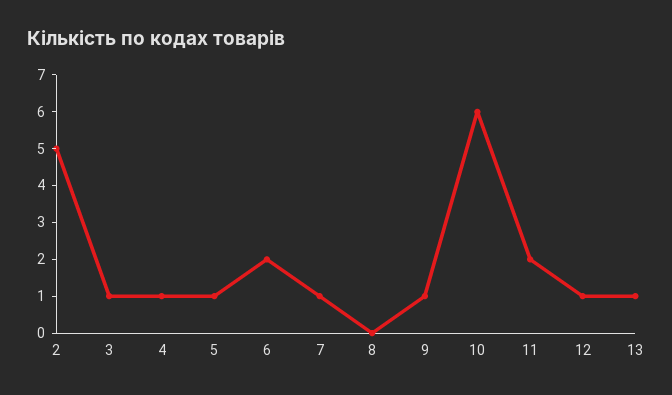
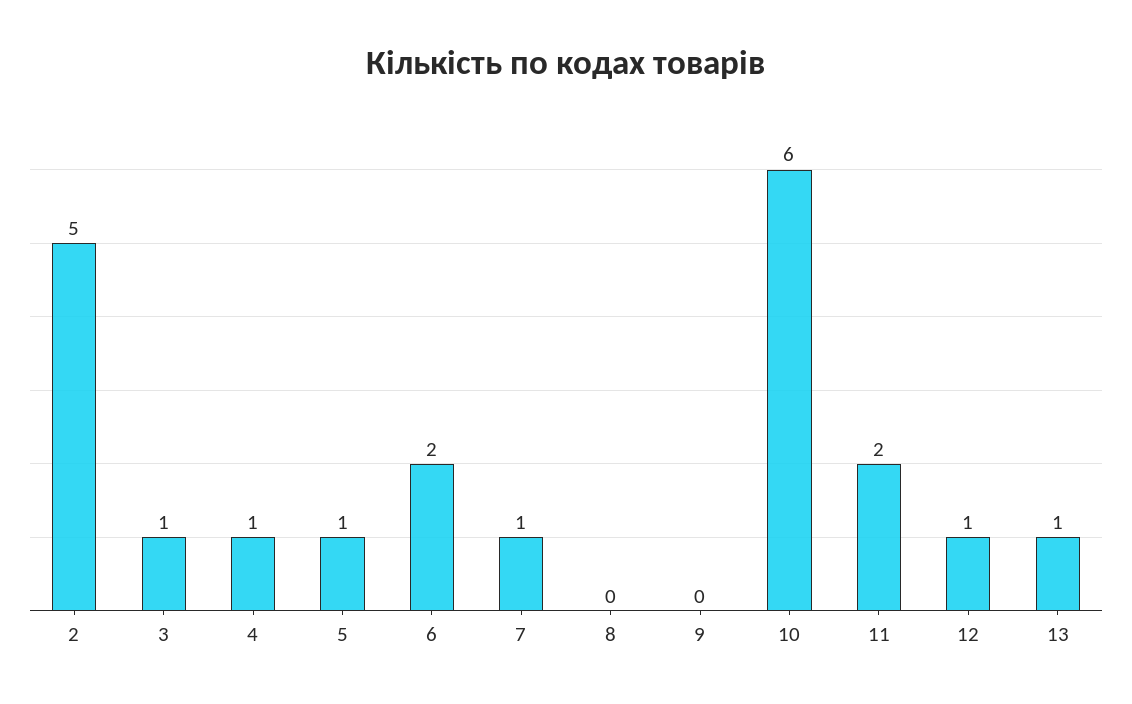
9: 1 -> 0

